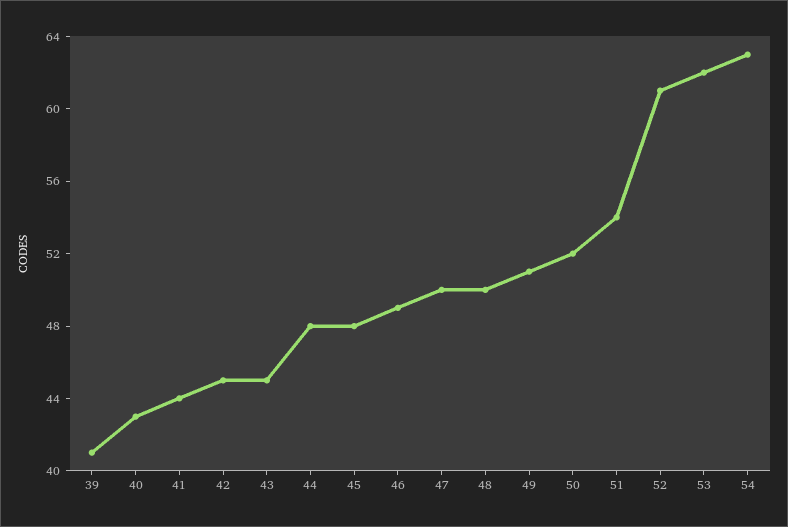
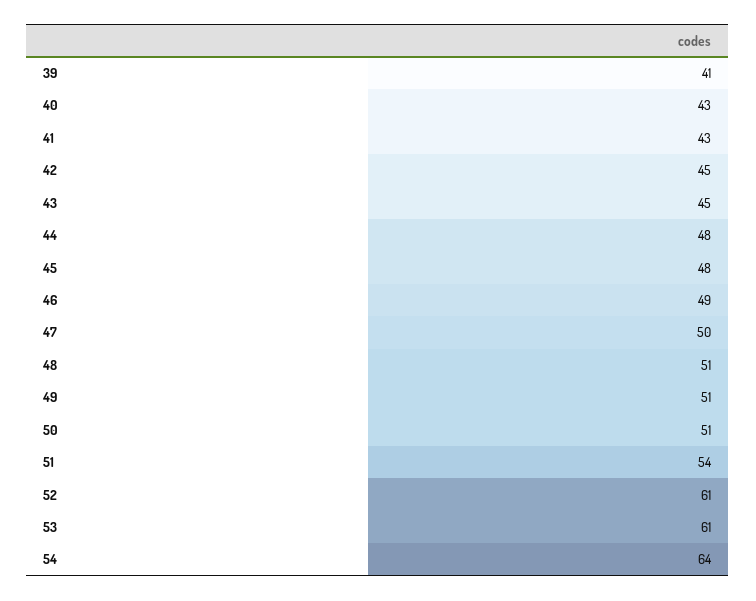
41: 44 -> 43
48: 50 -> 51
50: 52 -> 51
53: 62 -> 61
54: 63 -> 64

